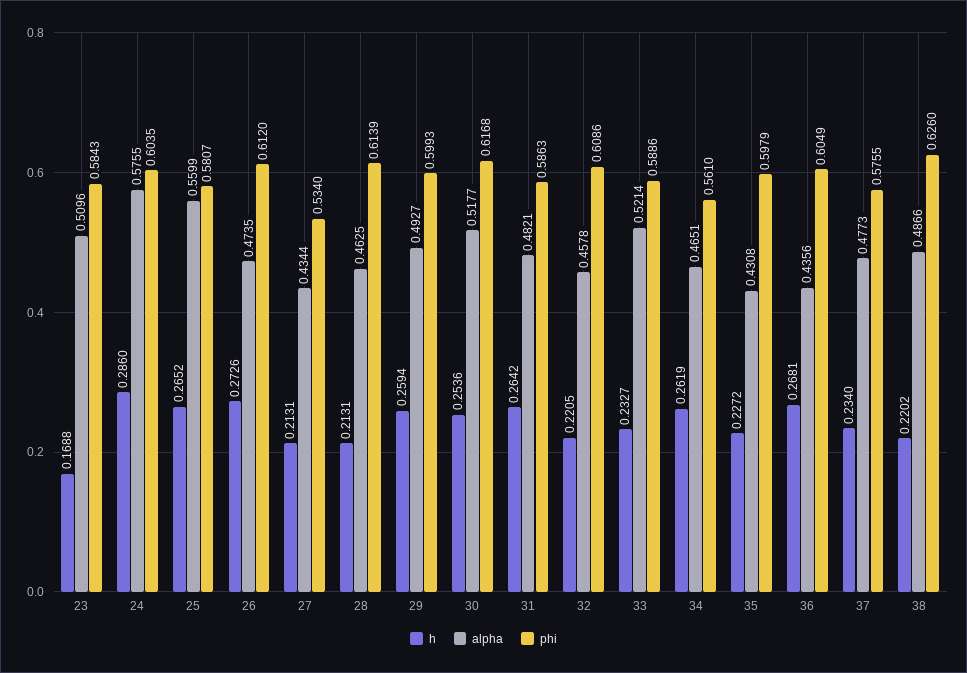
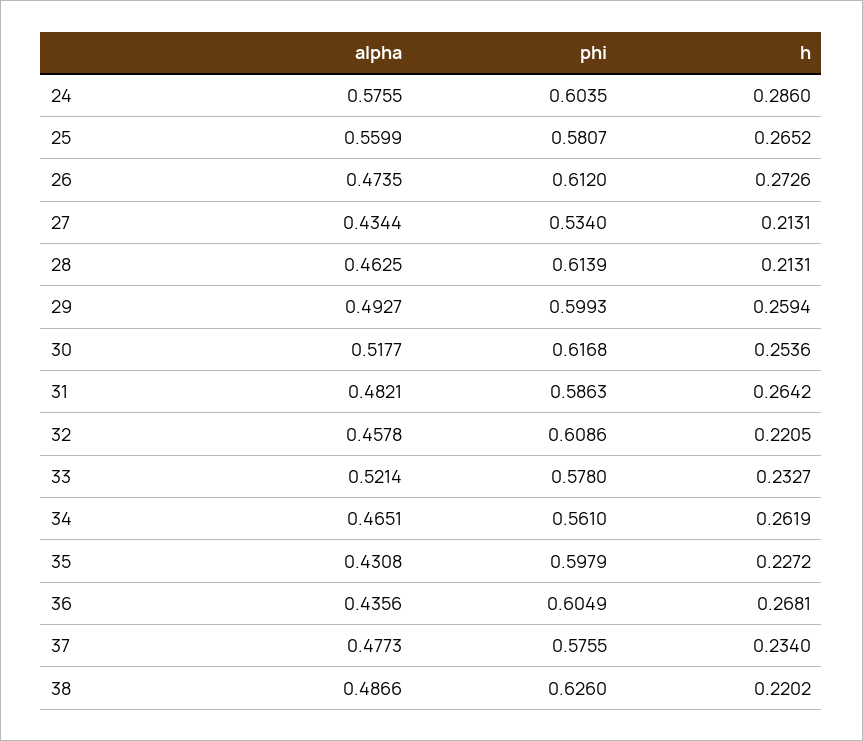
h, 23: 0.1688 -> none
alpha, 23: 0.5096 -> none
phi, 23: 0.5843 -> none
phi, 33: 0.5886 -> 0.578

